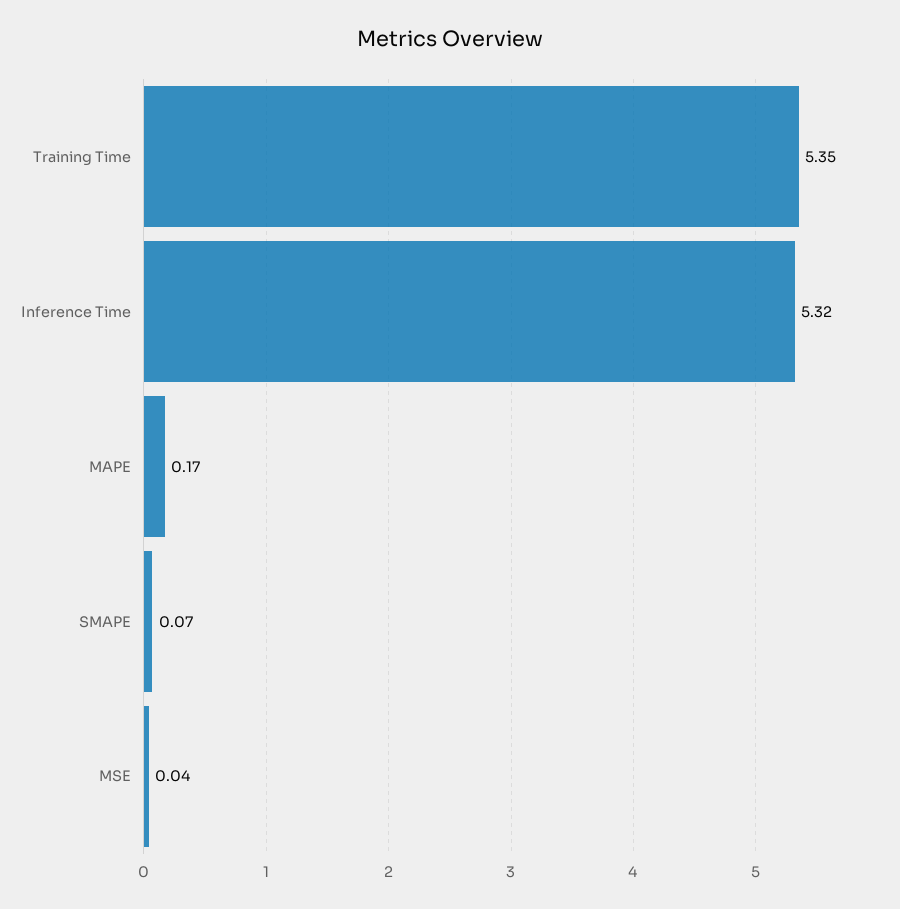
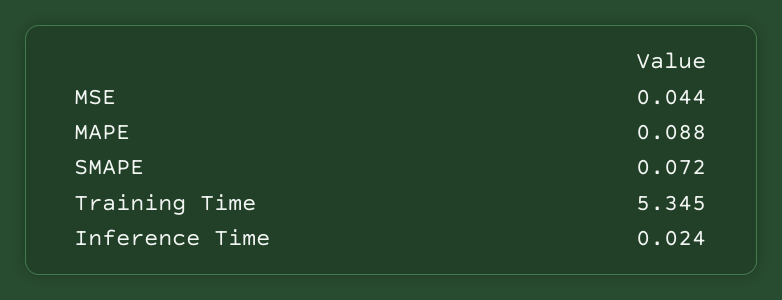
Inference Time: 5.32 -> 0.024
MAPE: 0.17 -> 0.088

